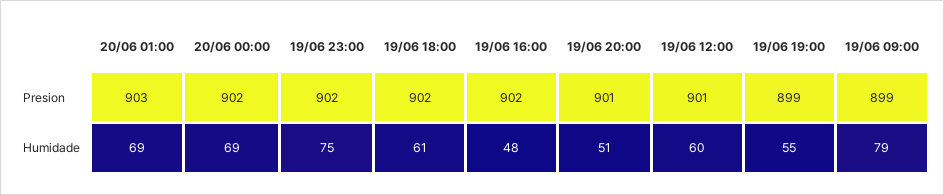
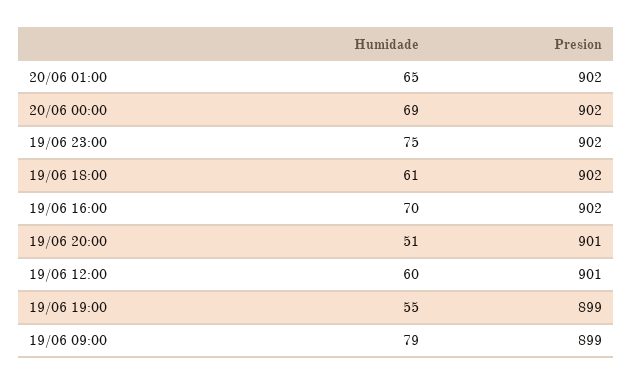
20/06 01:00, Presion: 903 -> 902
20/06 01:00, Humidade: 69 -> 65
19/06 16:00, Humidade: 48 -> 70

